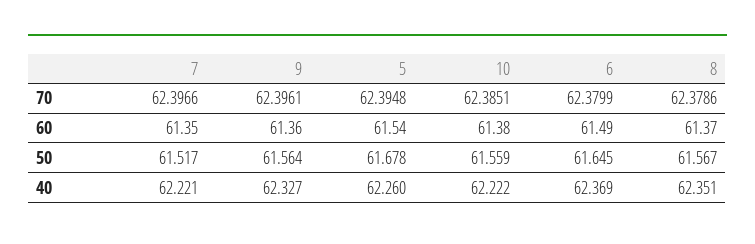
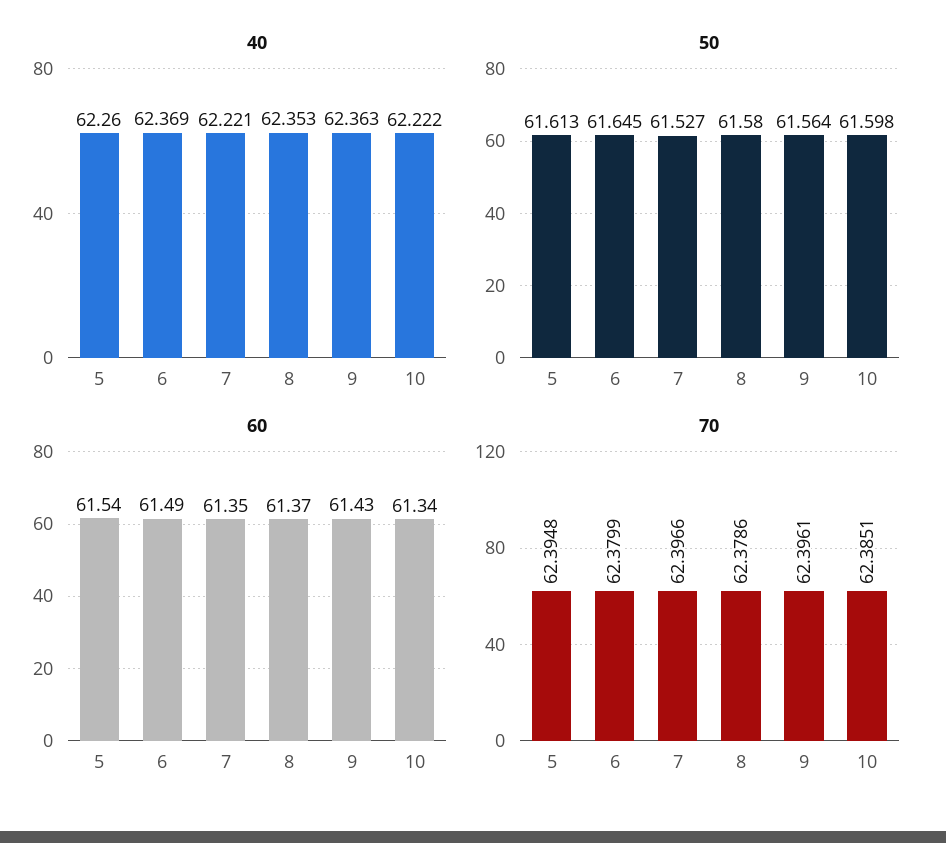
60, 9: 61.36 -> 61.43
60, 10: 61.38 -> 61.34
50, 7: 61.517 -> 61.527
50, 5: 61.678 -> 61.613
50, 10: 61.559 -> 61.598
50, 8: 61.567 -> 61.58
40, 9: 62.327 -> 62.363
40, 8: 62.351 -> 62.353

